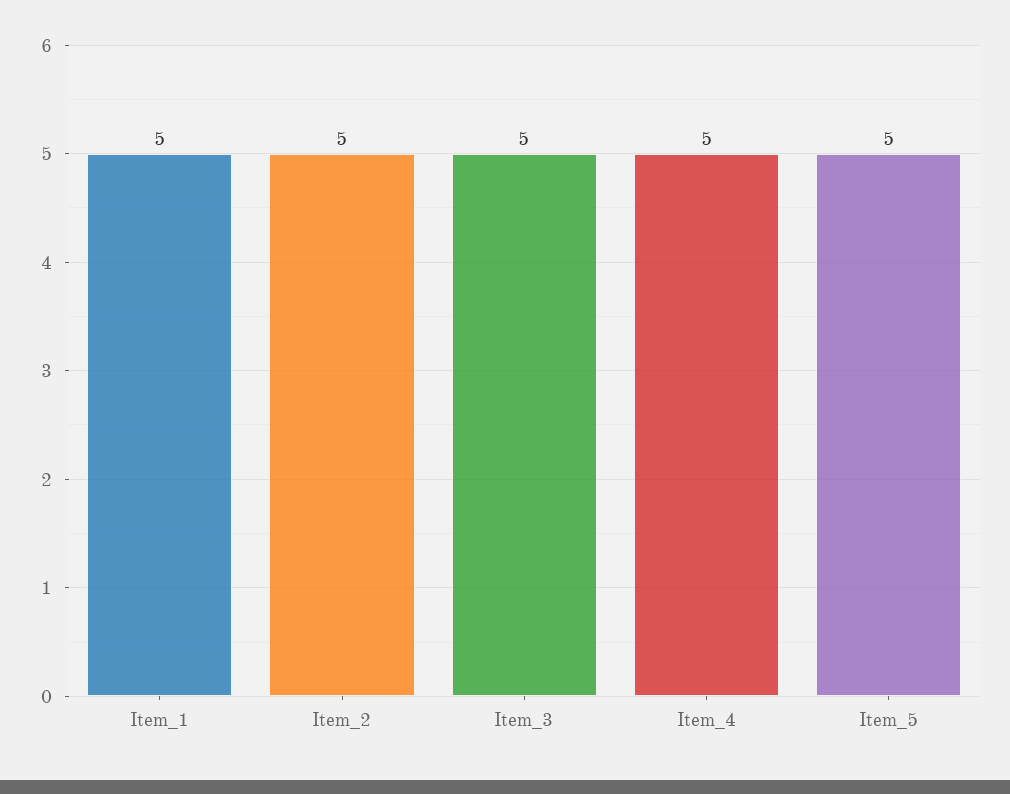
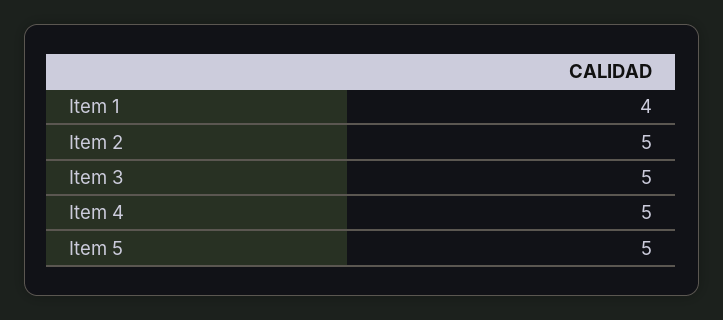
Item_1: 5 -> 4

